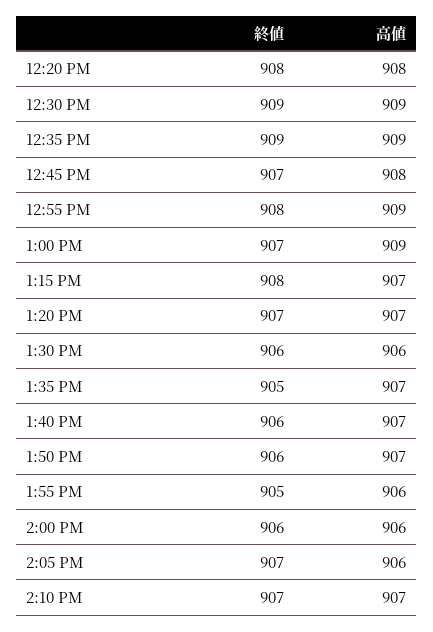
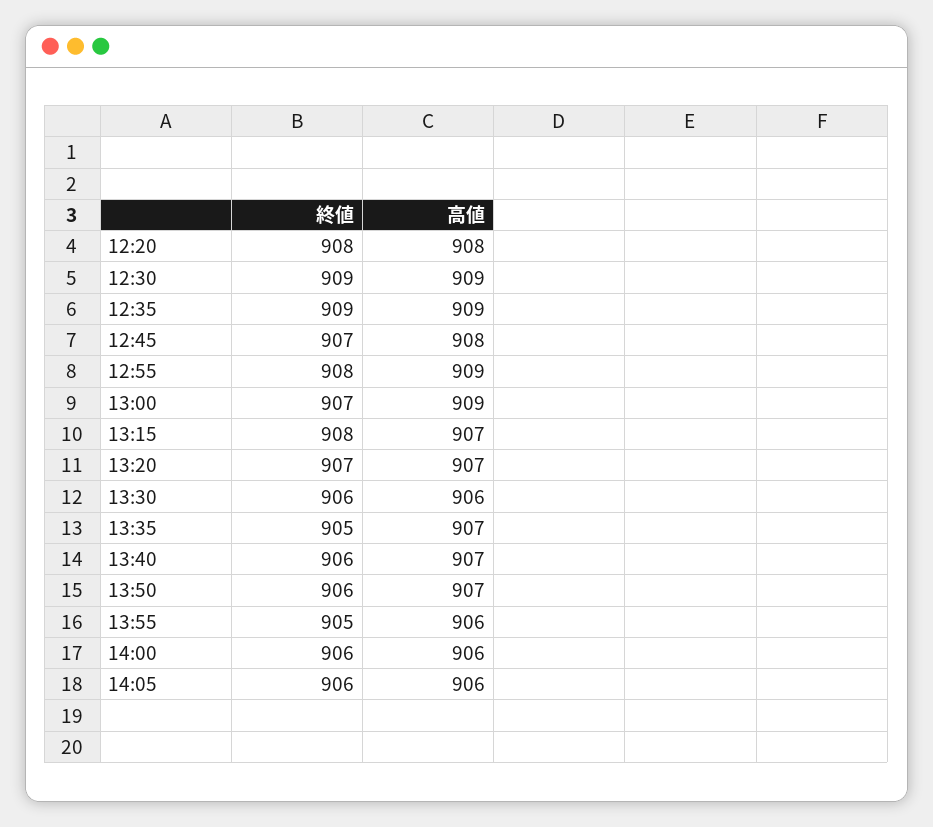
終値, 2:05 PM: 907 -> 906
終値, 2:10 PM: 907 -> none
高値, 2:10 PM: 907 -> none

